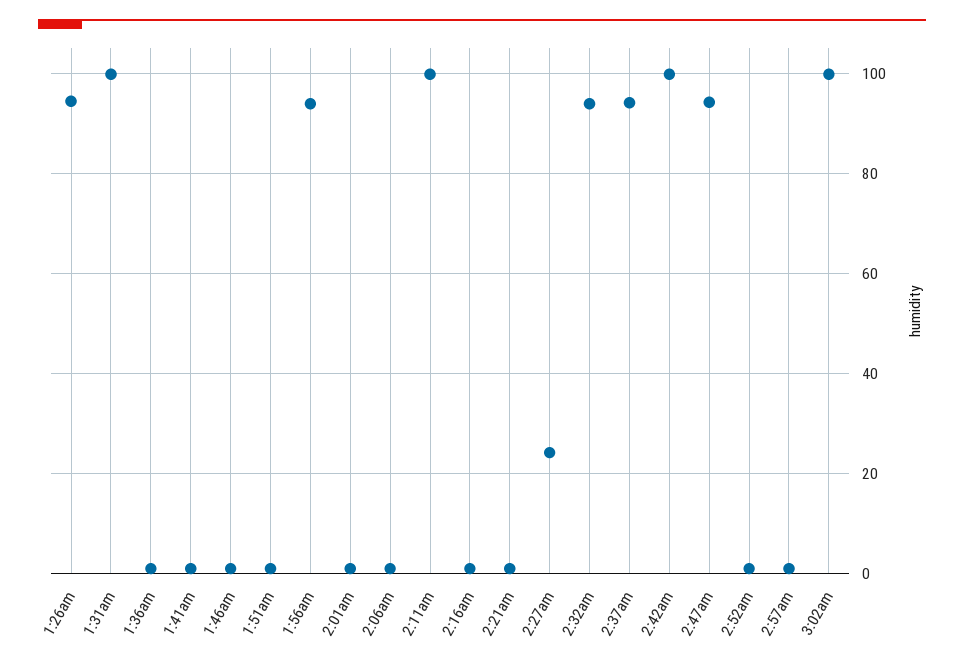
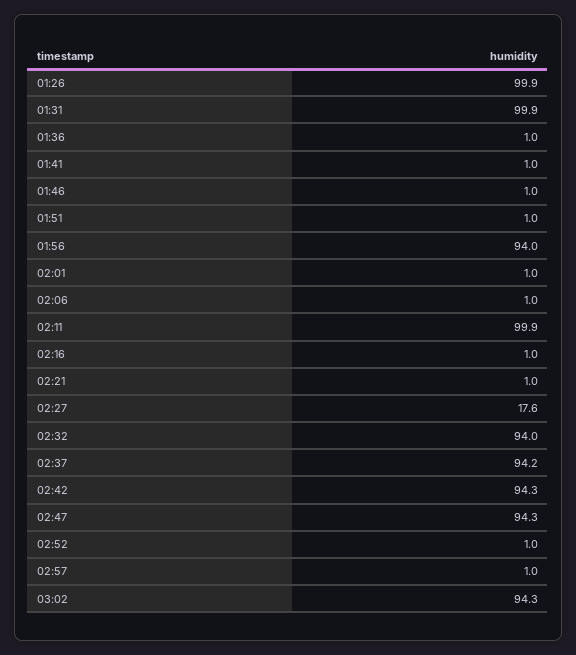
1:26am: 94 -> 99.9
2:27am: 24 -> 17.6
2:42am: 100 -> 94.3
3:02am: 100 -> 94.3

